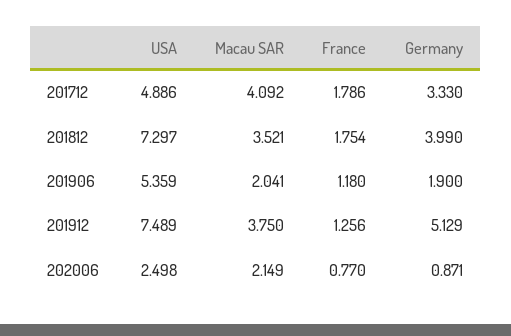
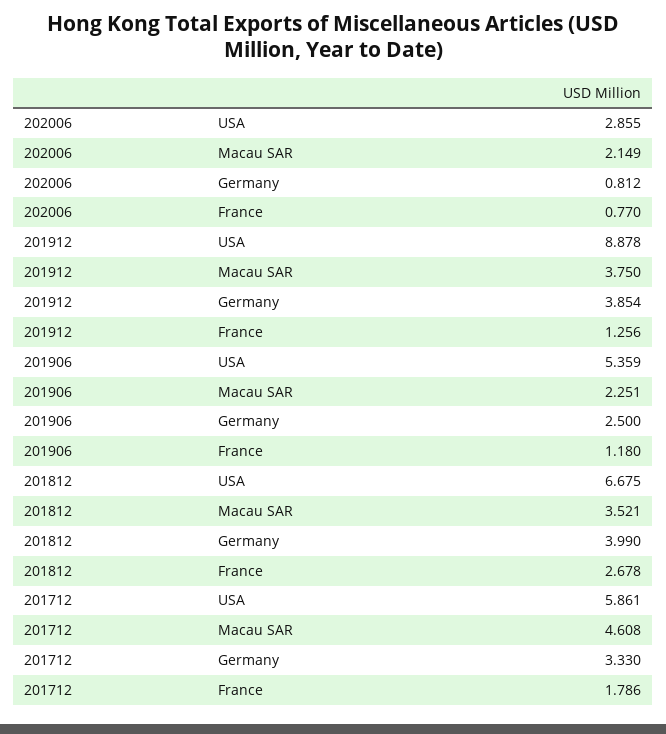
USA, 201712: 4.886 -> 5.861
Macau SAR, 201712: 4.092 -> 4.608
USA, 201812: 7.297 -> 6.675
France, 201812: 1.754 -> 2.678
Macau SAR, 201906: 2.041 -> 2.251
Germany, 201906: 1.9 -> 2.5
USA, 201912: 7.489 -> 8.878
Germany, 201912: 5.129 -> 3.854
USA, 202006: 2.498 -> 2.855
Germany, 202006: 0.871 -> 0.812

